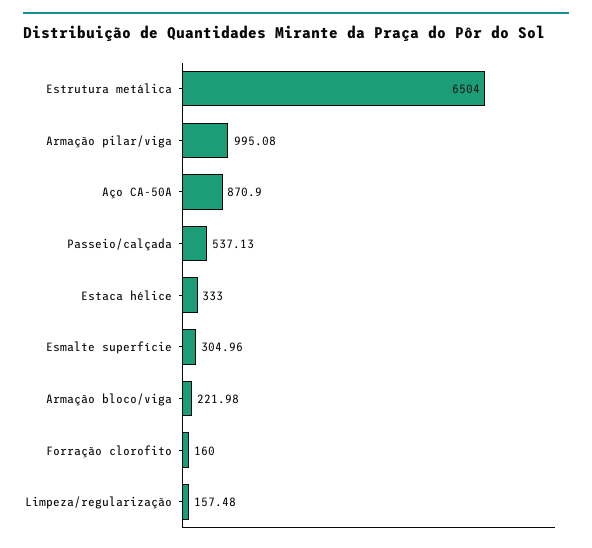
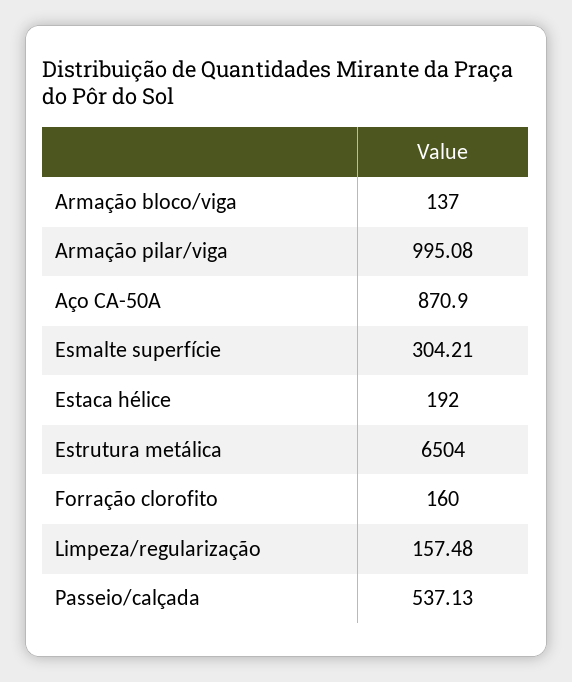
Estaca hélice: 333 -> 192
Esmalte superfície: 304.96 -> 304.21
Armação bloco/viga: 221.98 -> 137

